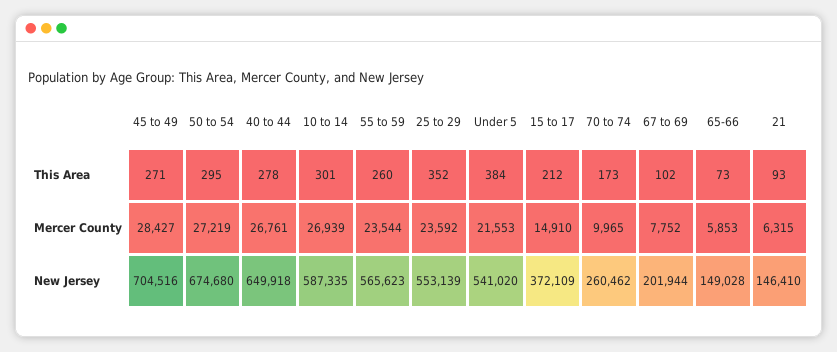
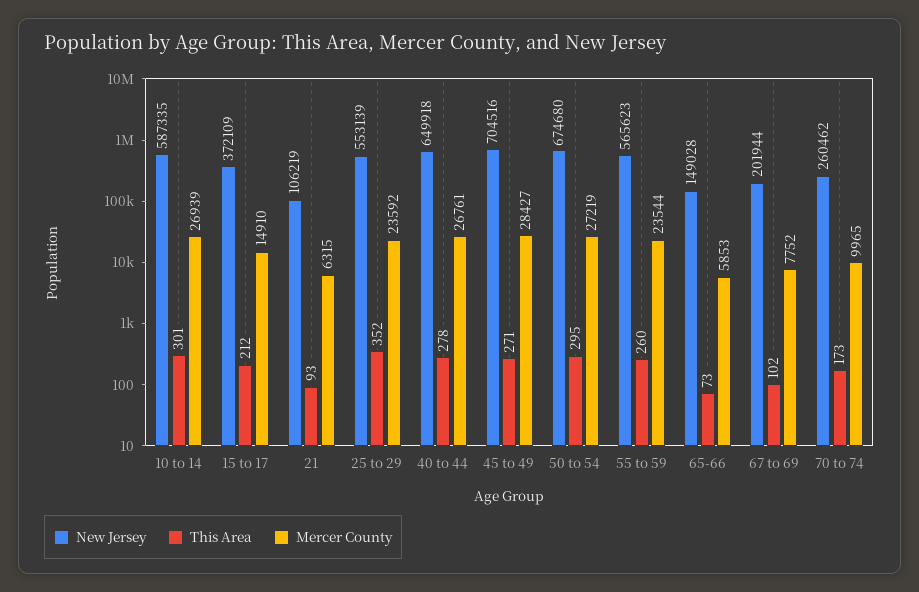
This Area, Under 5: 384 -> none
Mercer County, Under 5: 21553 -> none
New Jersey, Under 5: 541020 -> none
New Jersey, 21: 146410 -> 106219

